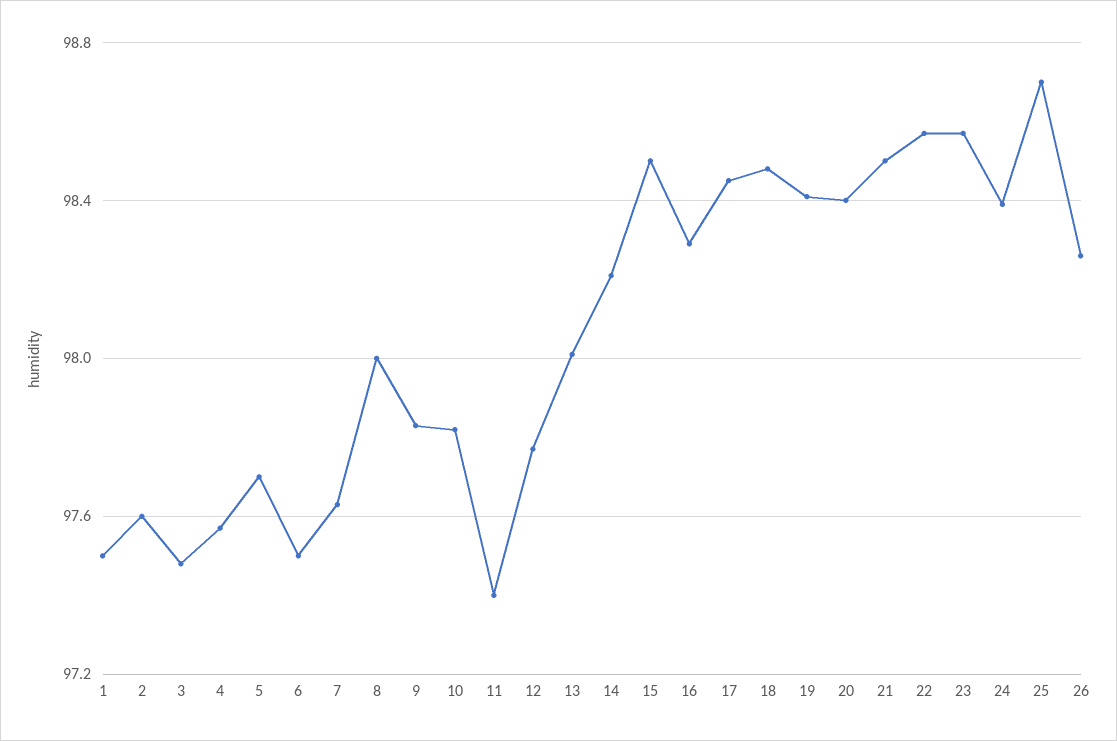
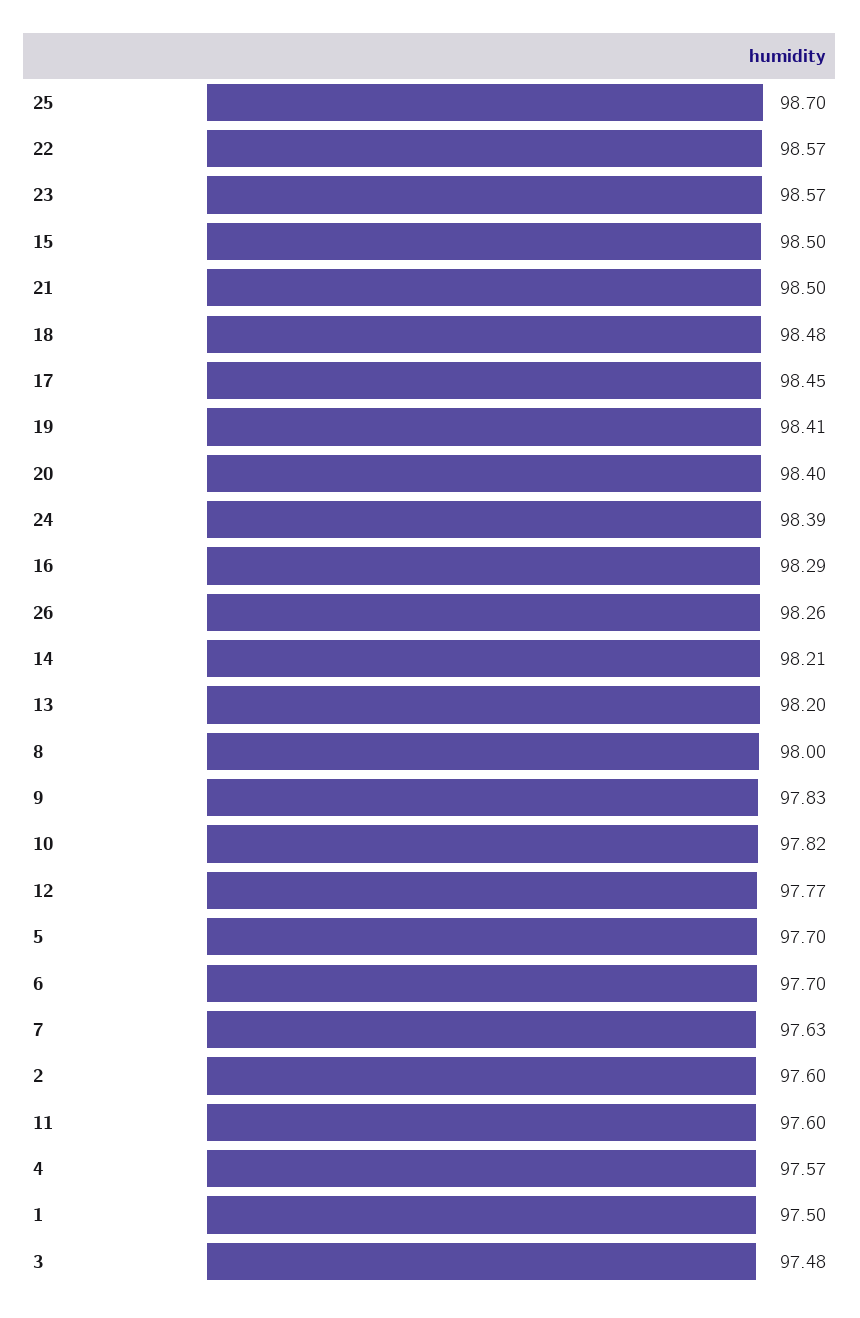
6: 97.5 -> 97.7
11: 97.4 -> 97.6
13: 98 -> 98.2

